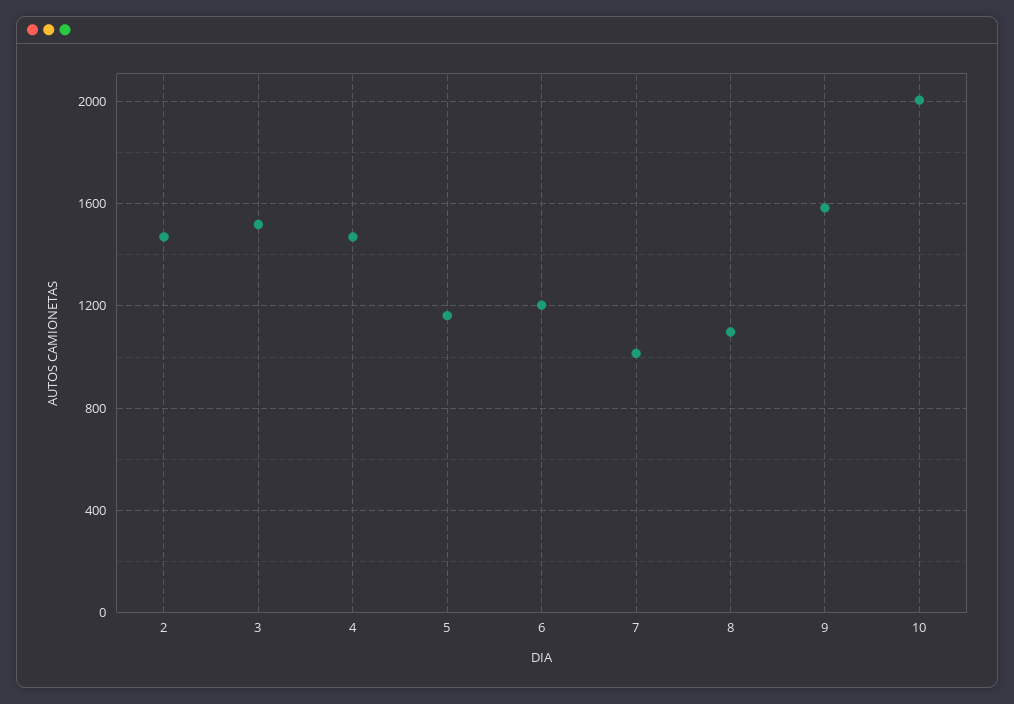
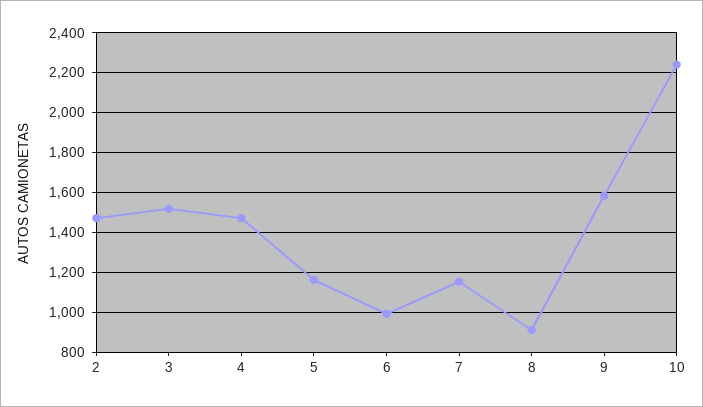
6: 1200 -> 1000
7: 1000 -> 1150
8: 1100 -> 900
10: 2000 -> 2250

